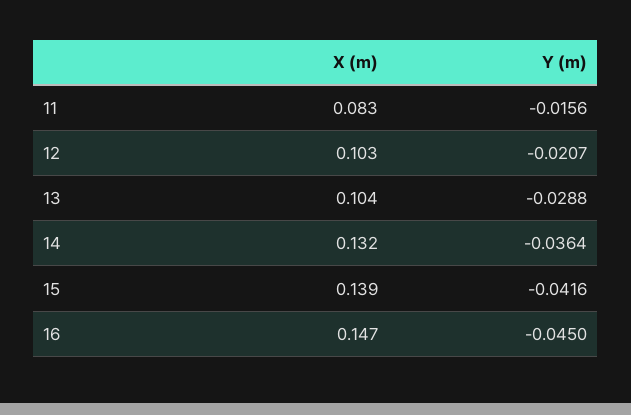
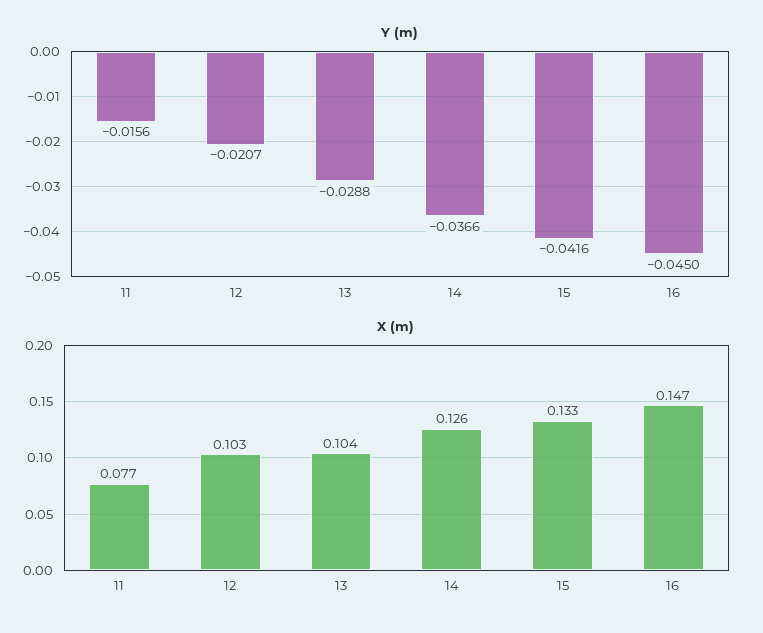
X (m), 11: 0.083 -> 0.077
X (m), 14: 0.132 -> 0.126
Y (m), 14: -0.0364 -> -0.0366
X (m), 15: 0.139 -> 0.133

